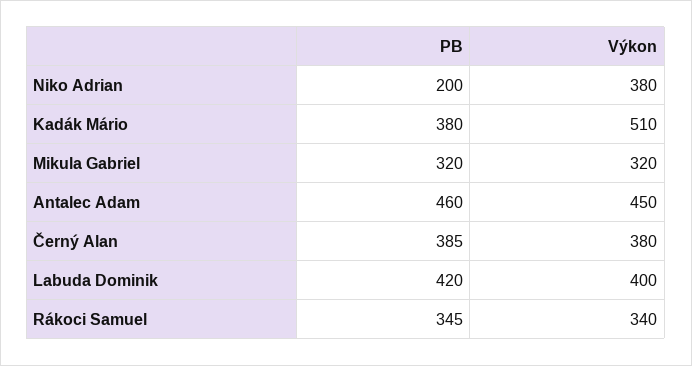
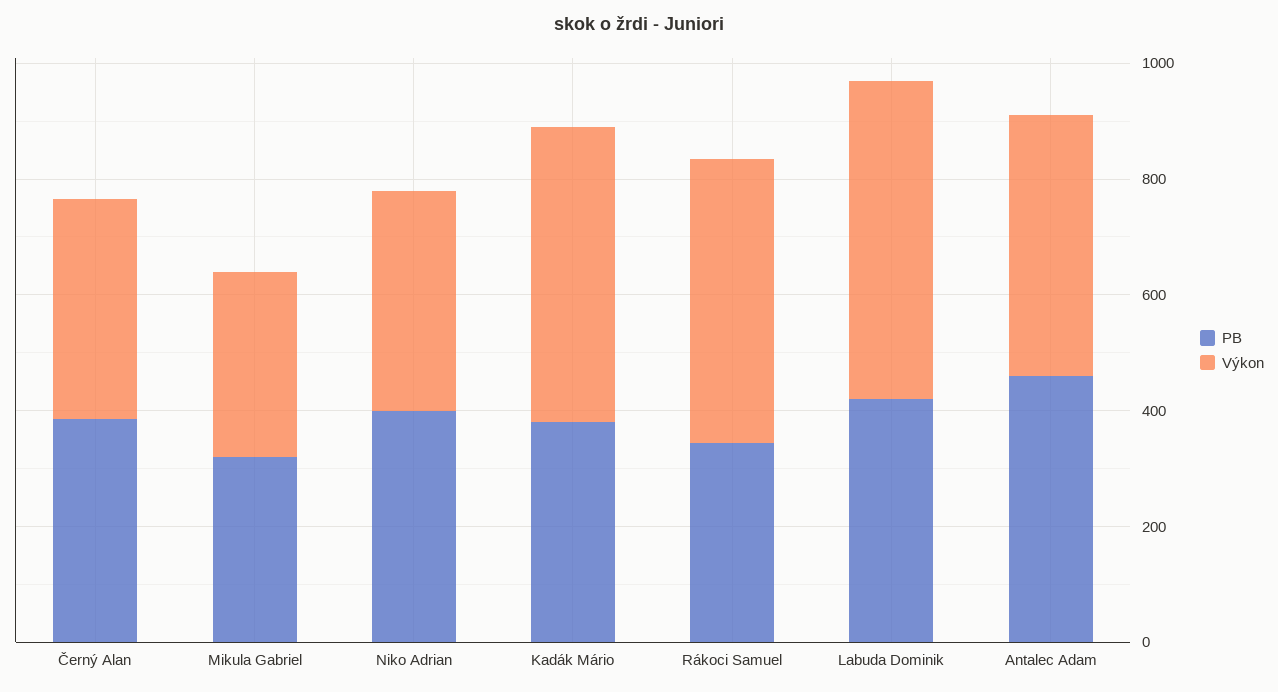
PB, Niko Adrian: 200 -> 400
Výkon, Labuda Dominik: 400 -> 550
Výkon, Rákoci Samuel: 340 -> 500

